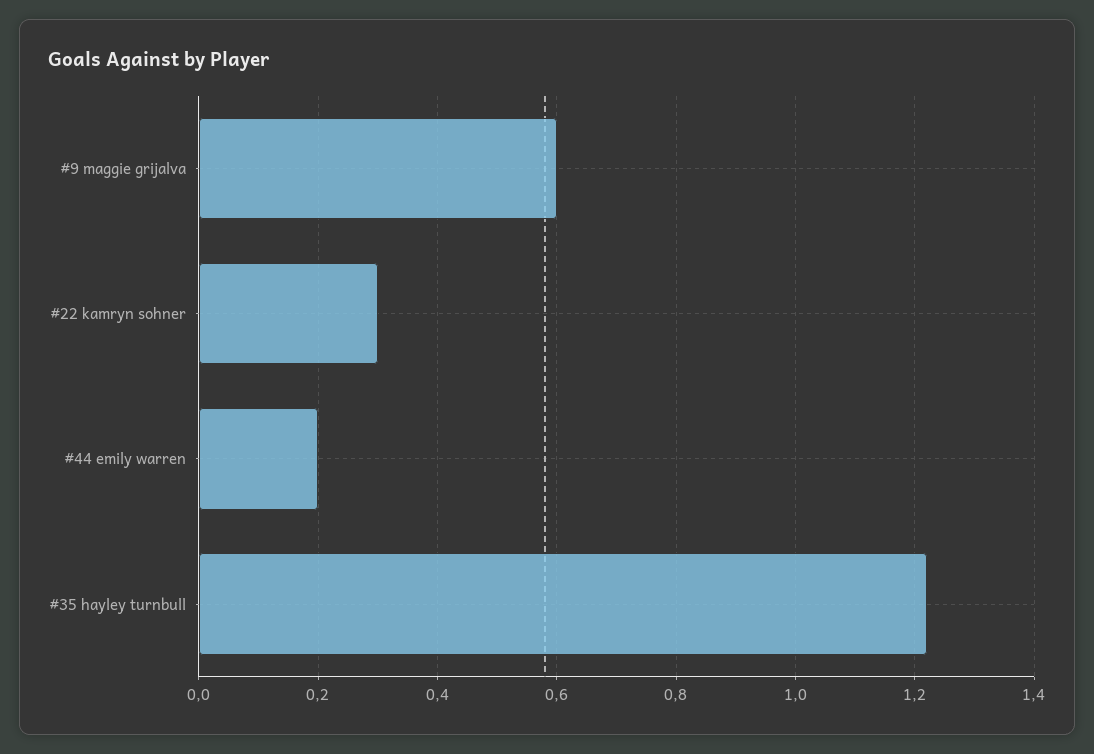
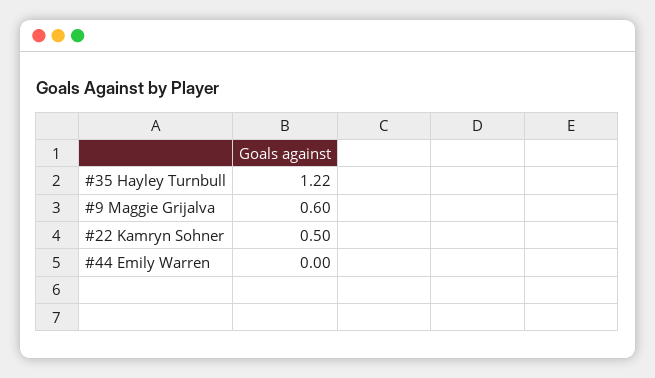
#22 kamryn sohner: 0.3 -> 0.5
#44 emily warren: 0.2 -> 0

